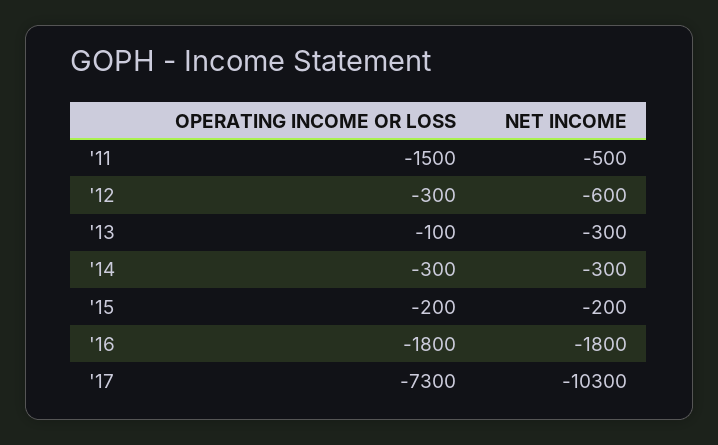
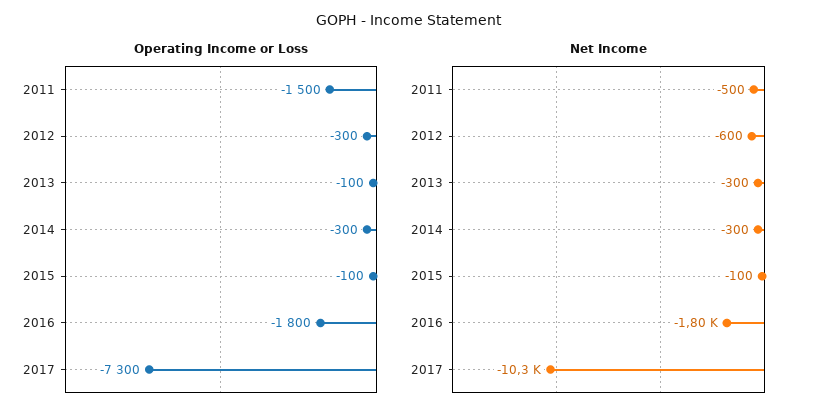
OPERATING INCOME OR LOSS, '15: -200 -> -100
NET INCOME, '15: -200 -> -100

